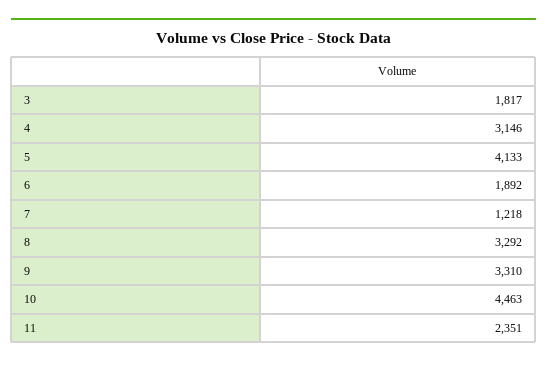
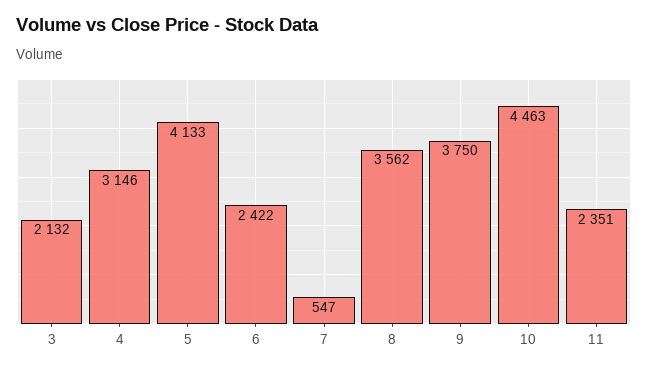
3: 1817 -> 2132
6: 1892 -> 2422
7: 1218 -> 547
8: 3292 -> 3562
9: 3310 -> 3750

